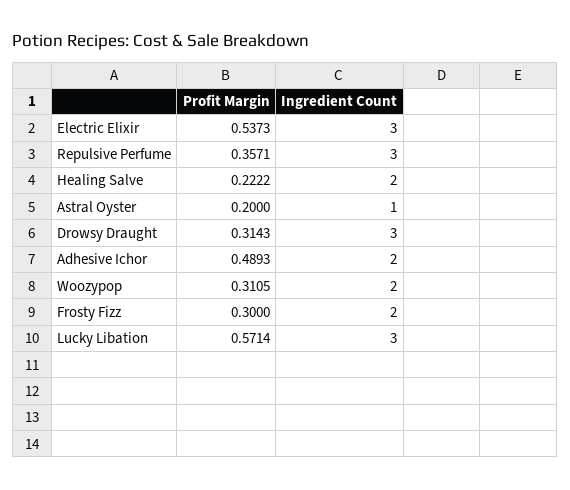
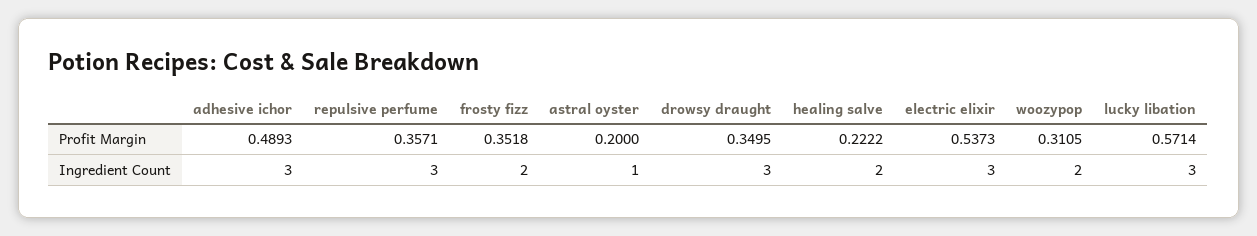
Profit Margin, Drowsy Draught: 0.3143 -> 0.3495
Ingredient Count, Adhesive Ichor: 2 -> 3
Profit Margin, Frosty Fizz: 0.3 -> 0.3518

